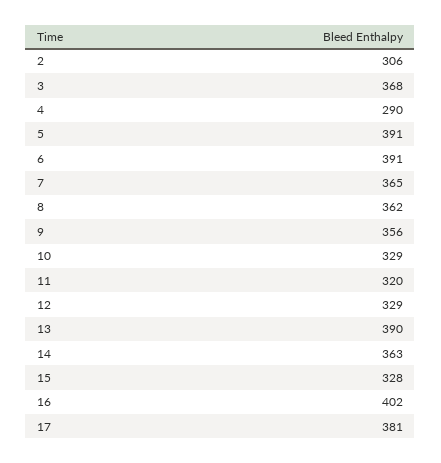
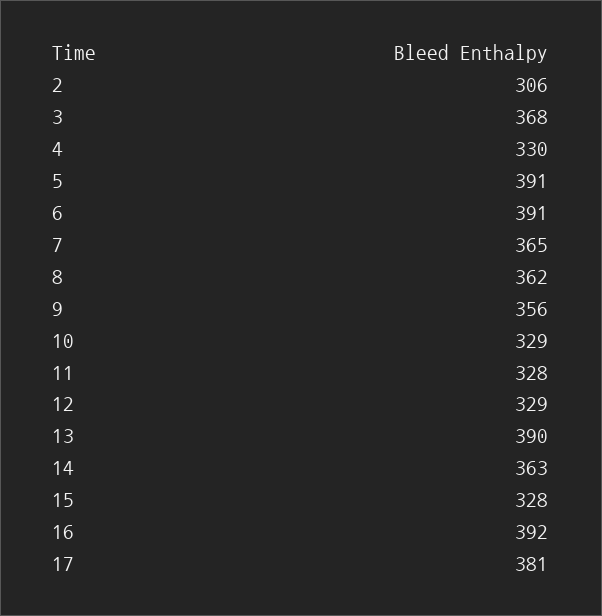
4: 290 -> 330
11: 320 -> 328
16: 402 -> 392

